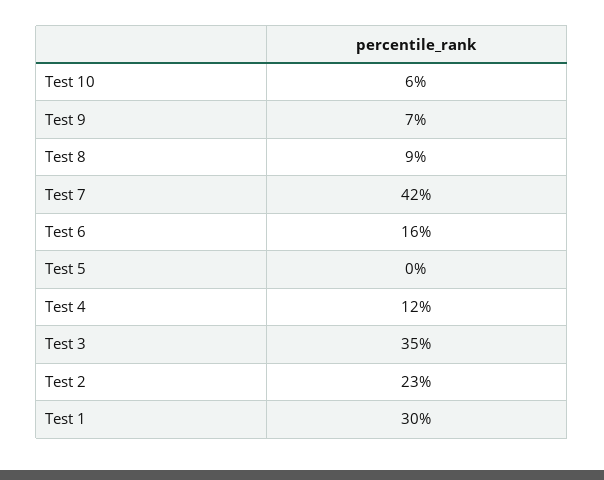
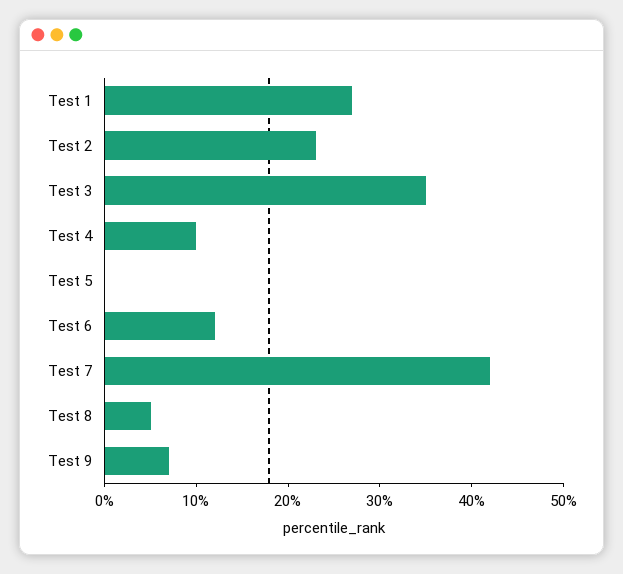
Test 10: 6 -> none
Test 8: 9 -> 5
Test 6: 16 -> 12
Test 4: 12 -> 10
Test 1: 30 -> 27

